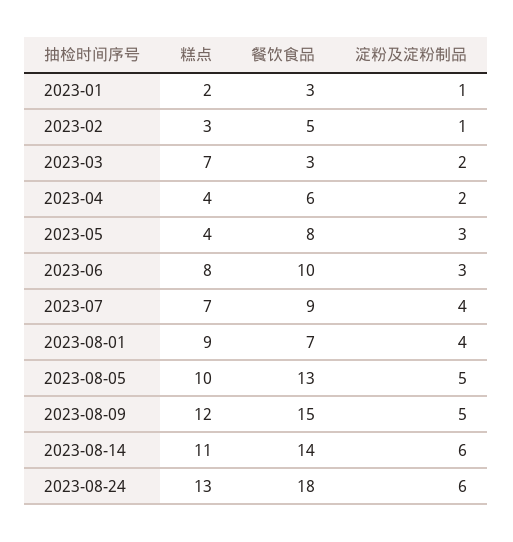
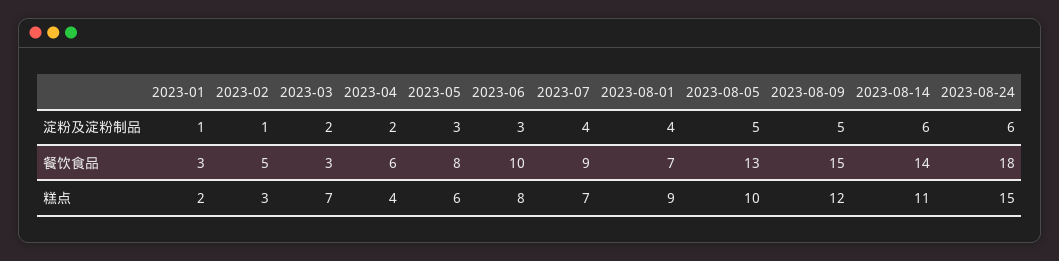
糕点, 2023-05: 4 -> 6
糕点, 2023-08-24: 13 -> 15

